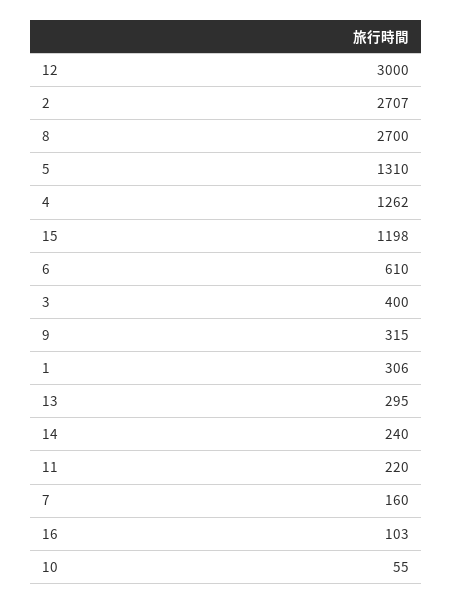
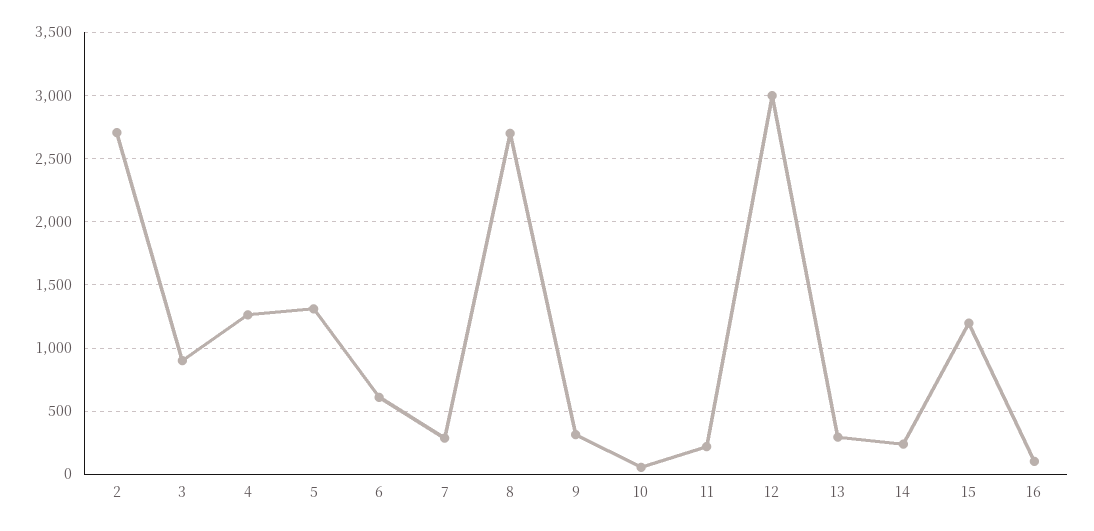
3: 400 -> 900
1: 306 -> none
7: 160 -> 300

